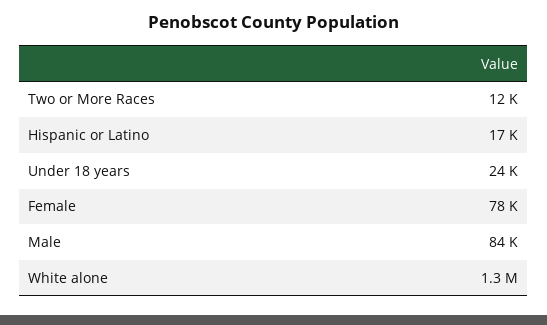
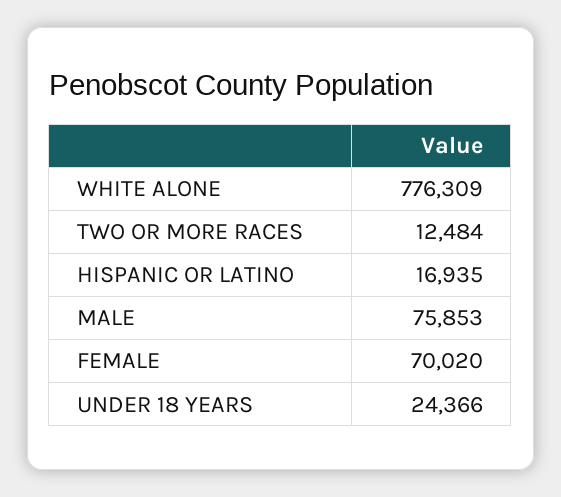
Female: 78000 -> 70020
Male: 84000 -> 75853
White alone: 1300000 -> 776309

